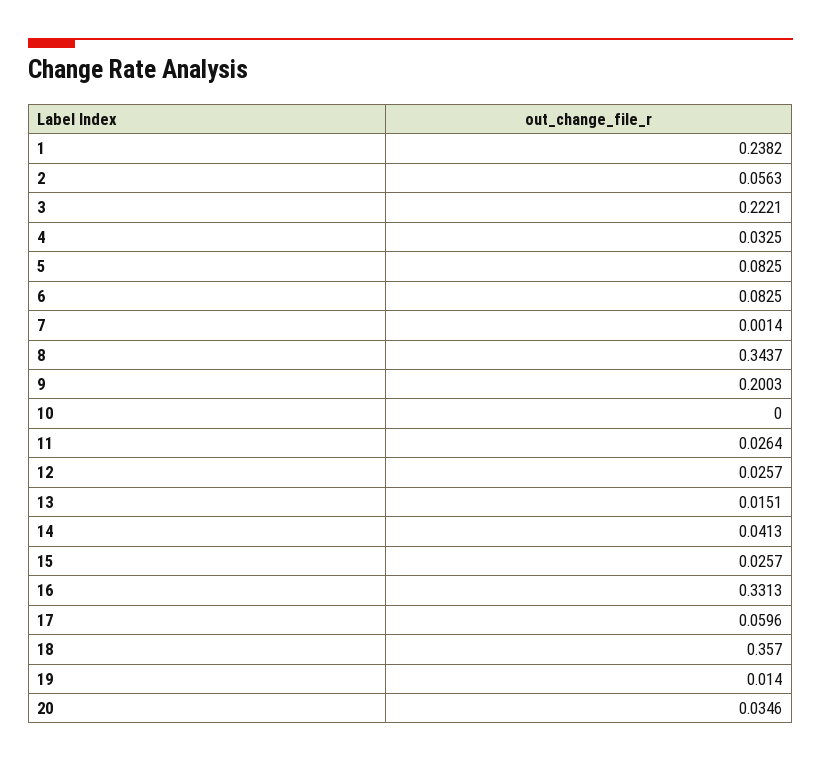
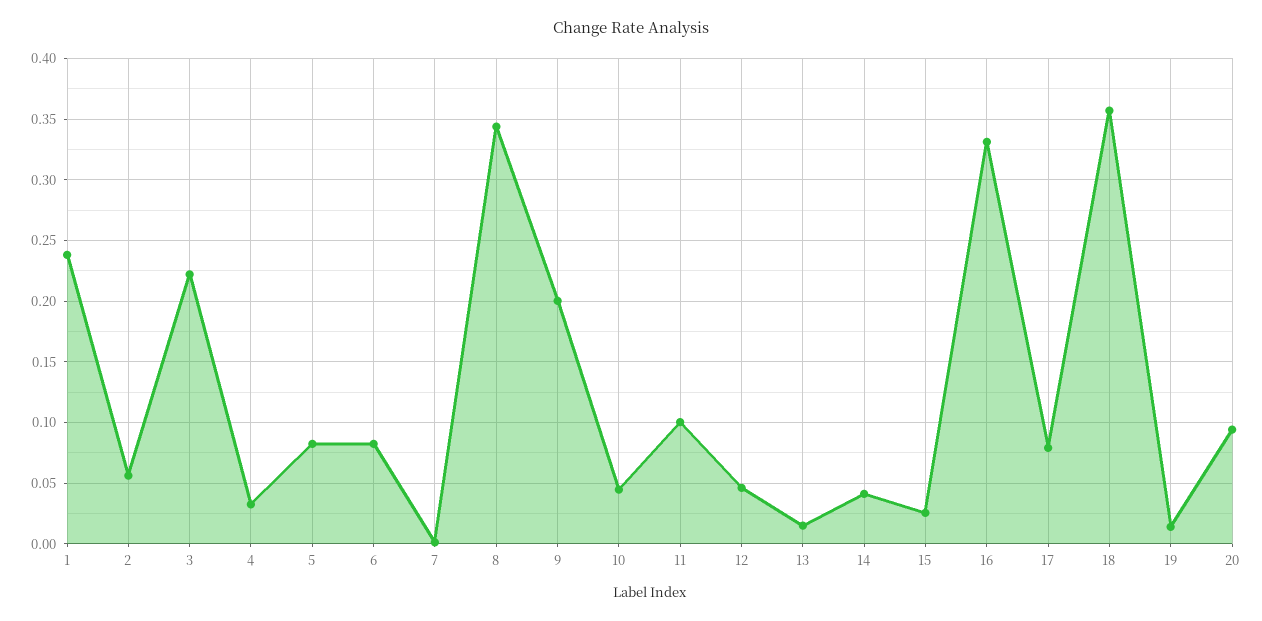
10: 0 -> 0.045
11: 0.0264 -> 0.1
12: 0.0257 -> 0.045
17: 0.0596 -> 0.08
20: 0.0346 -> 0.095

